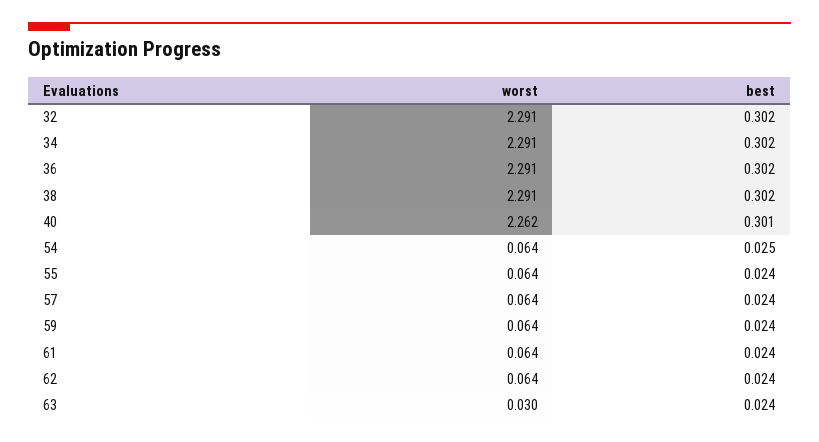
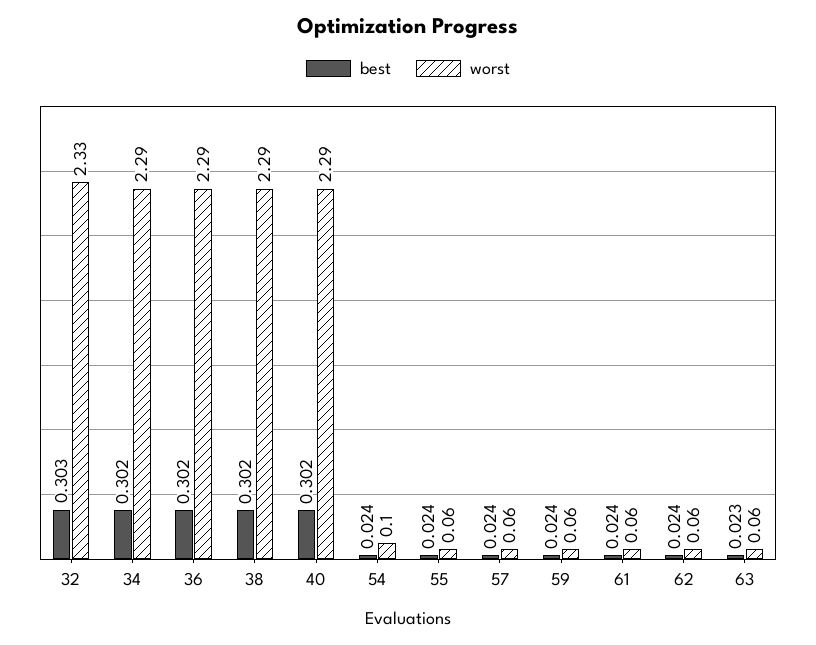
worst, 32: 2.291 -> 2.33
best, 32: 0.302 -> 0.303
worst, 40: 2.262 -> 2.29
best, 40: 0.301 -> 0.302
worst, 54: 0.064 -> 0.1
best, 54: 0.025 -> 0.024
worst, 63: 0.03 -> 0.06
best, 63: 0.024 -> 0.023

